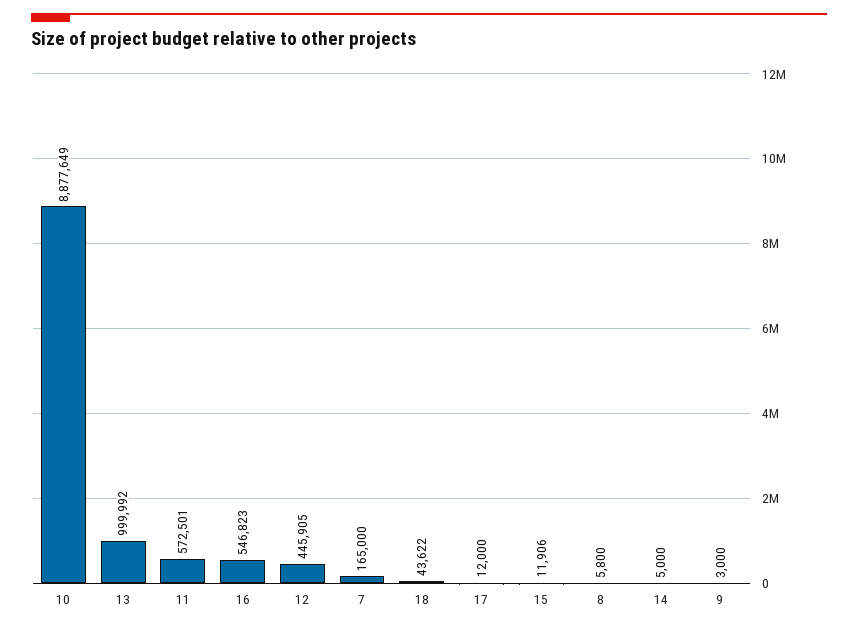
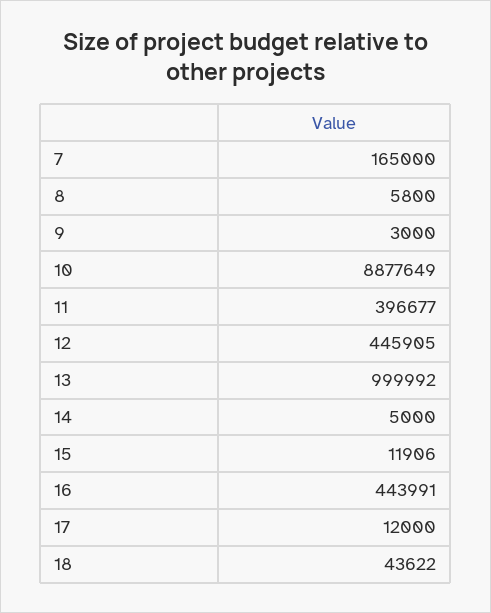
11: 572501 -> 396677
16: 546823 -> 443991

